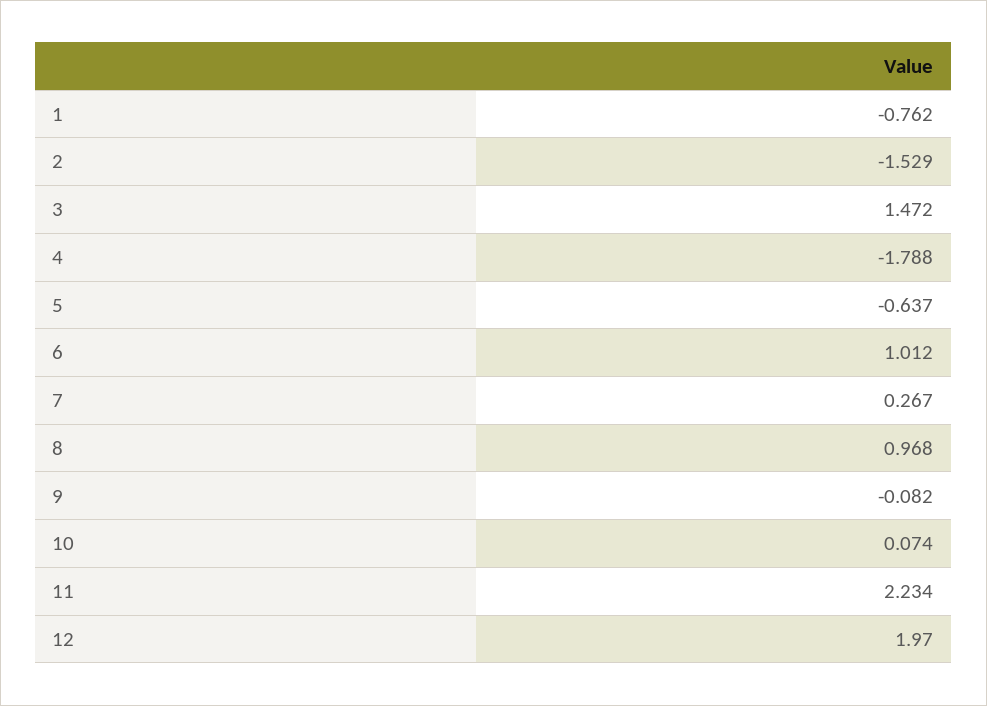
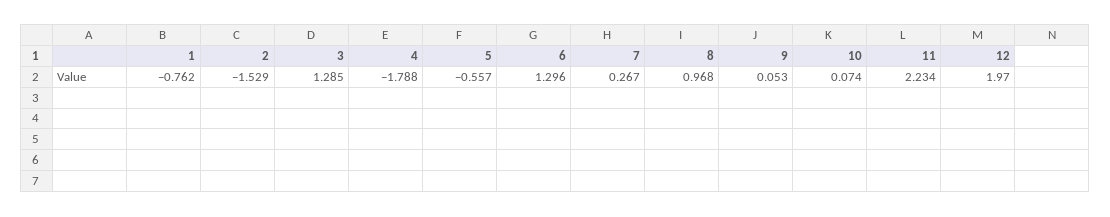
3: 1.472 -> 1.285
5: -0.637 -> -0.557
6: 1.012 -> 1.296
9: -0.082 -> 0.053

